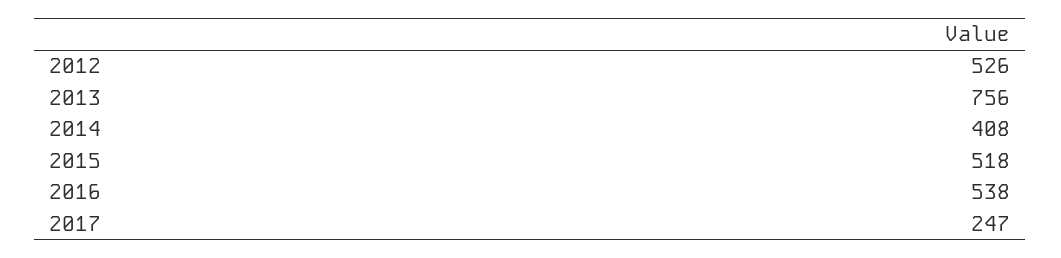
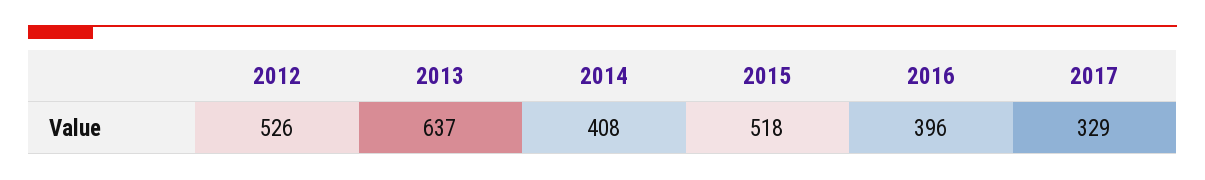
2013: 756 -> 637
2016: 538 -> 396
2017: 247 -> 329

